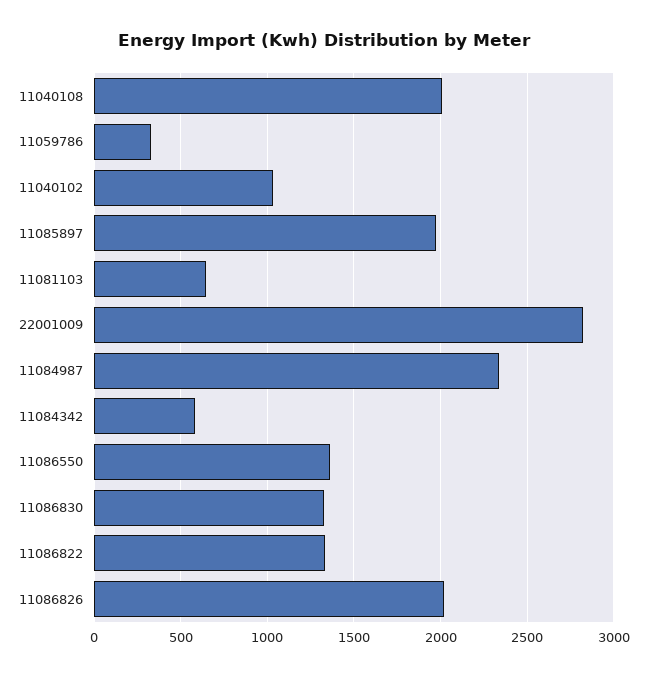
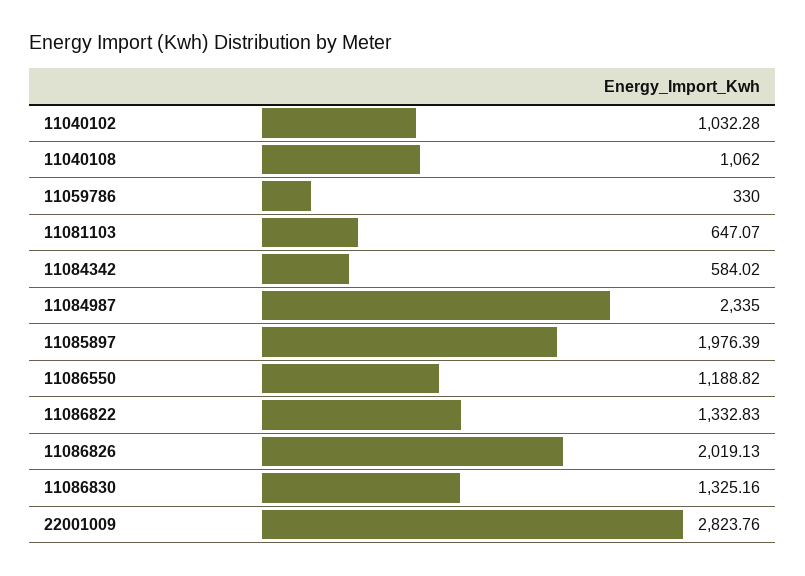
11040108: 2000 -> 1062
11086550: 1350 -> 1188.82

